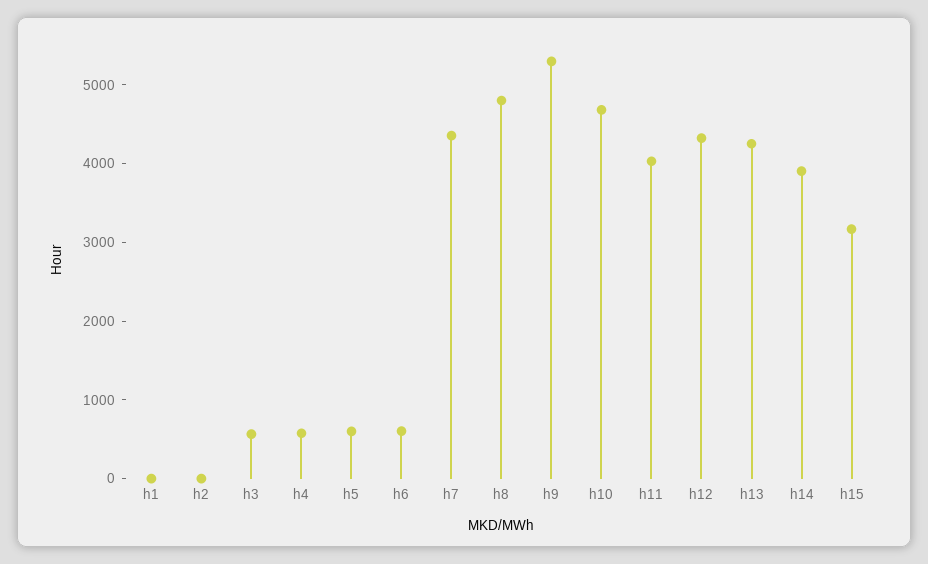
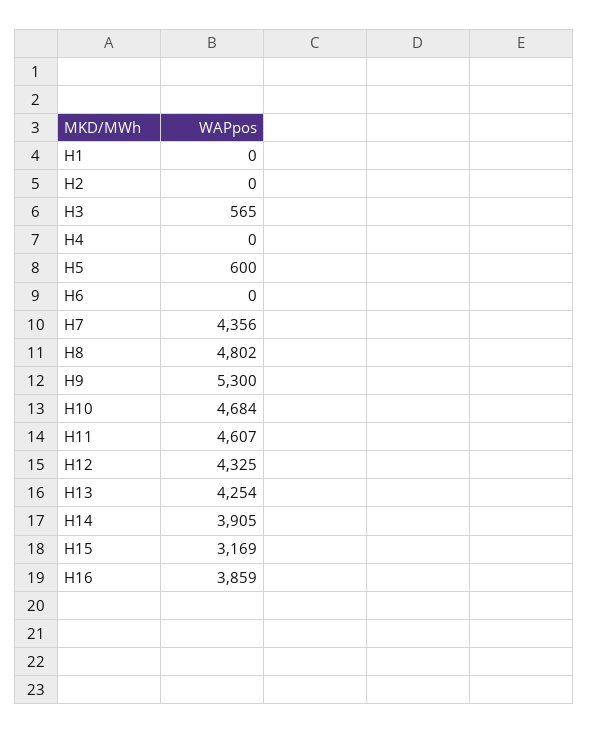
h4: 600 -> 0
h6: 600 -> 0
h11: 4000 -> 4607
H16: none -> 3859

